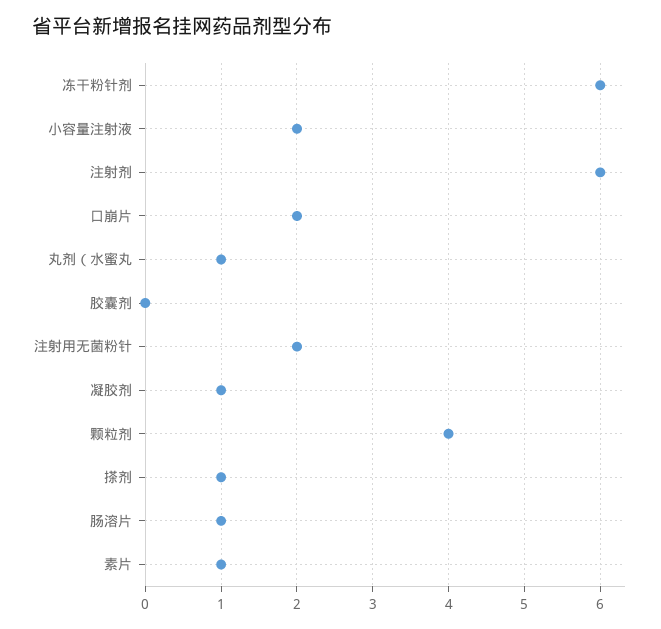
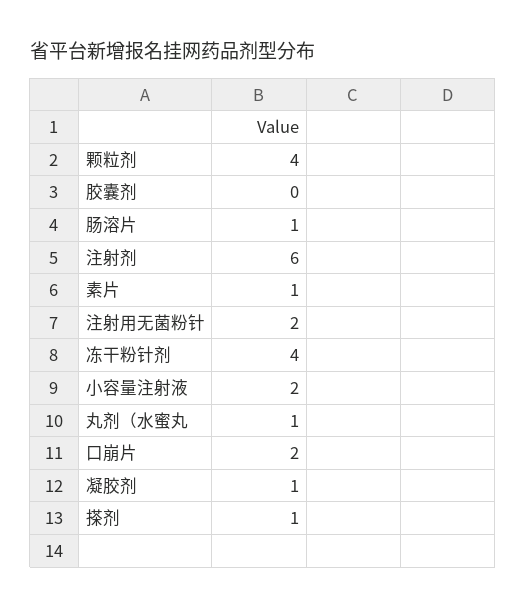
冻干粉针剂: 6 -> 4

